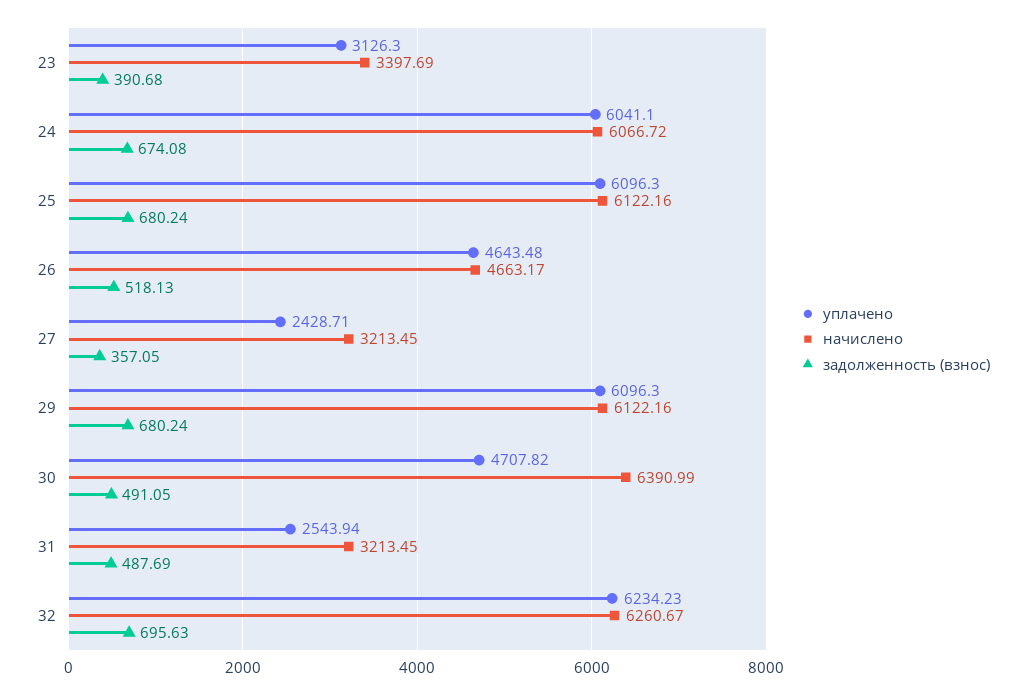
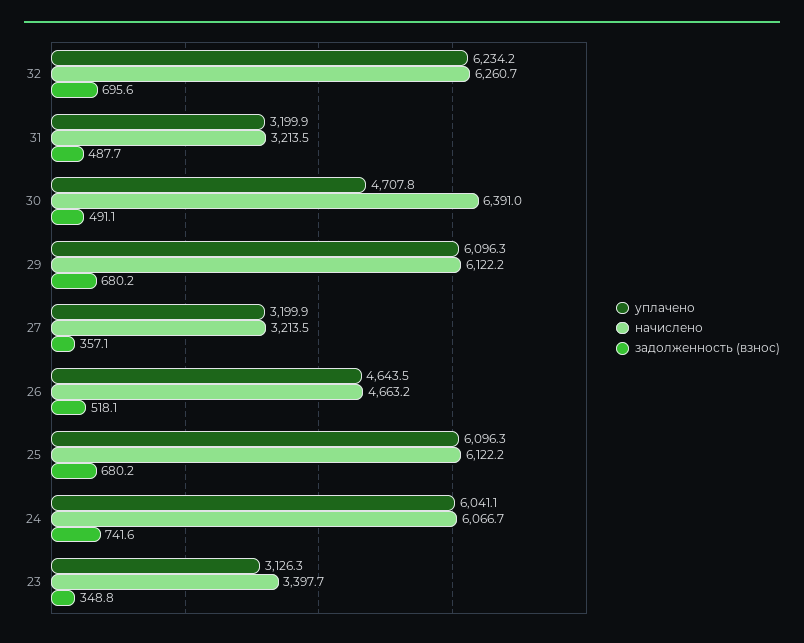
задолженность (взнос), 23: 390.68 -> 348.8
задолженность (взнос), 24: 674.08 -> 741.6
уплачено, 27: 2428.71 -> 3199.9
уплачено, 31: 2543.94 -> 3199.9

